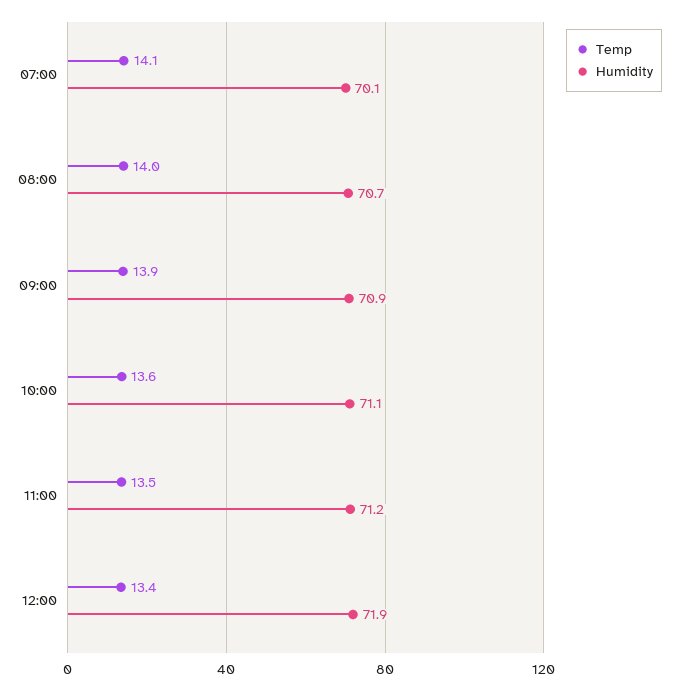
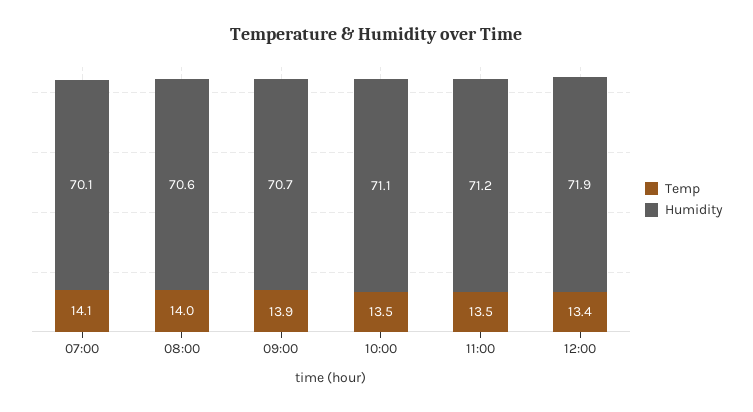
Humidity, 08:00: 70.7 -> 70.6
Humidity, 09:00: 70.9 -> 70.7
Temp, 10:00: 13.6 -> 13.5

